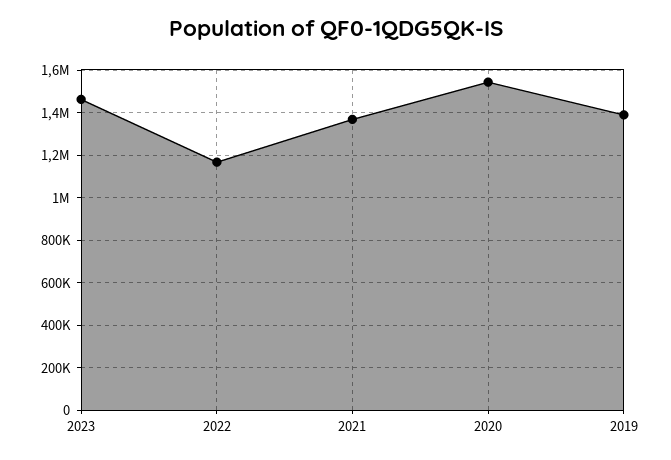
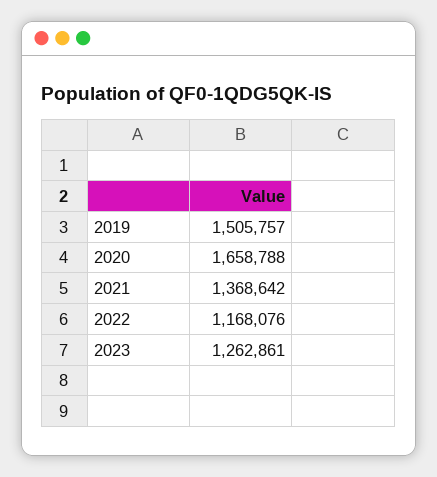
2023: 1450000 -> 1262861
2020: 1550000 -> 1658788
2019: 1400000 -> 1505757

